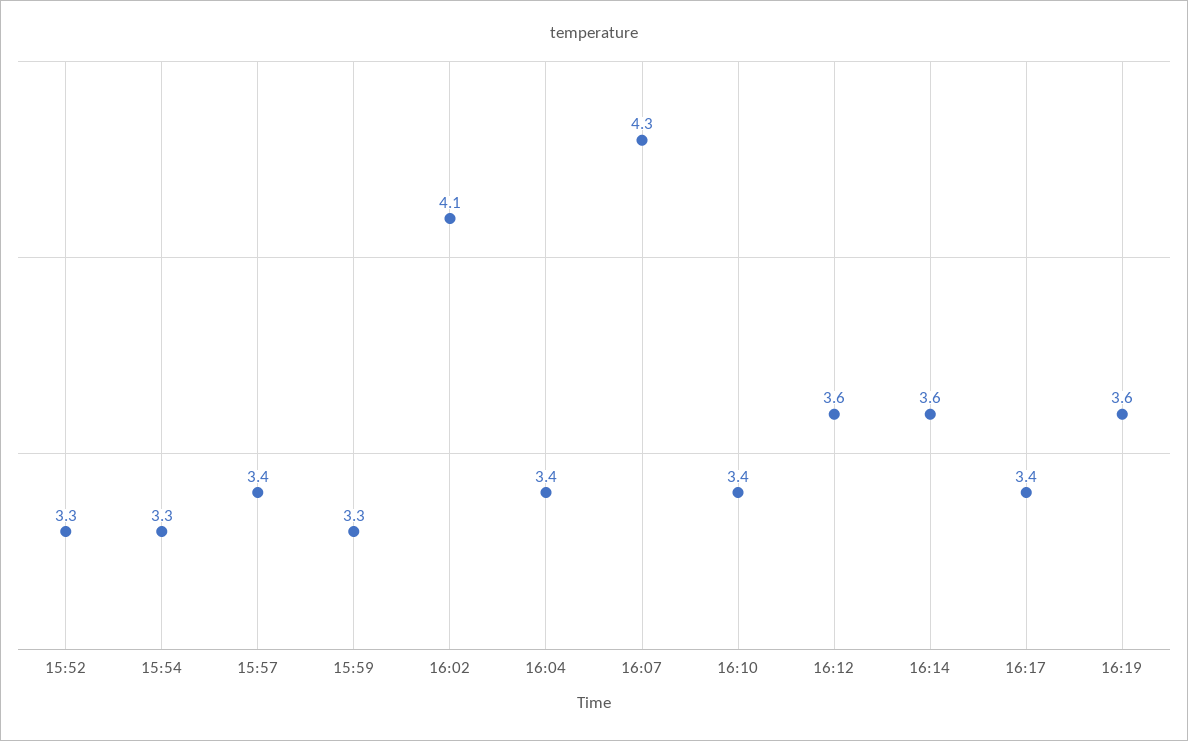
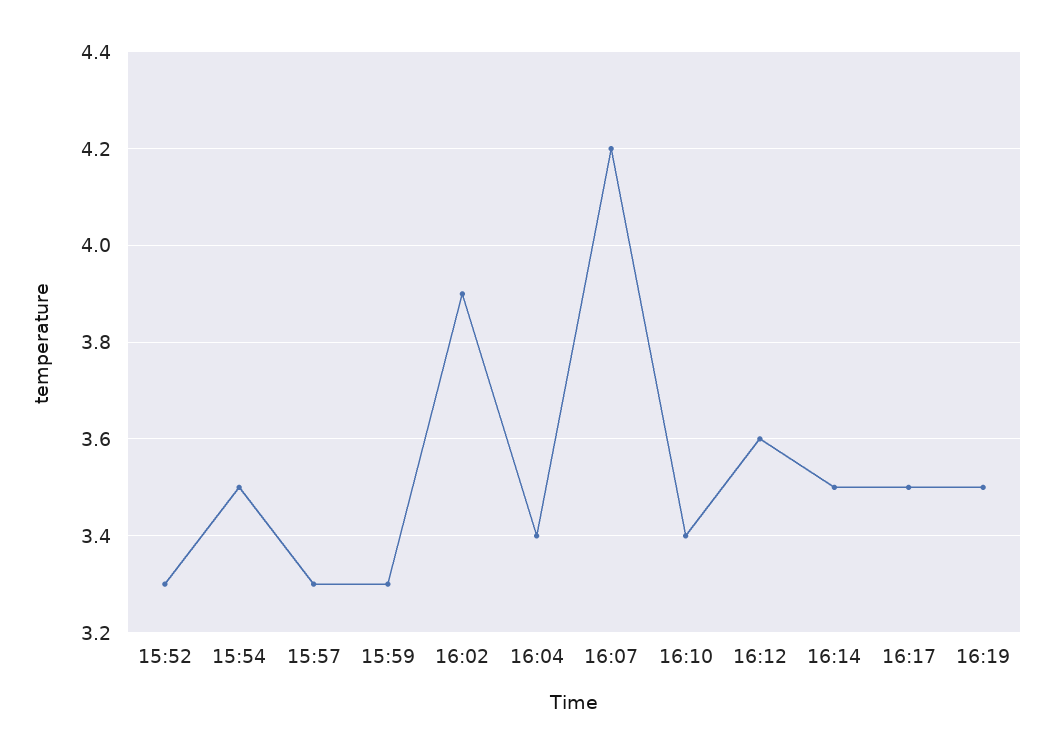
15:54: 3.3 -> 3.5
15:57: 3.4 -> 3.3
16:02: 4.1 -> 3.9
16:07: 4.3 -> 4.2
16:14: 3.6 -> 3.5
16:17: 3.4 -> 3.5
16:19: 3.6 -> 3.5

